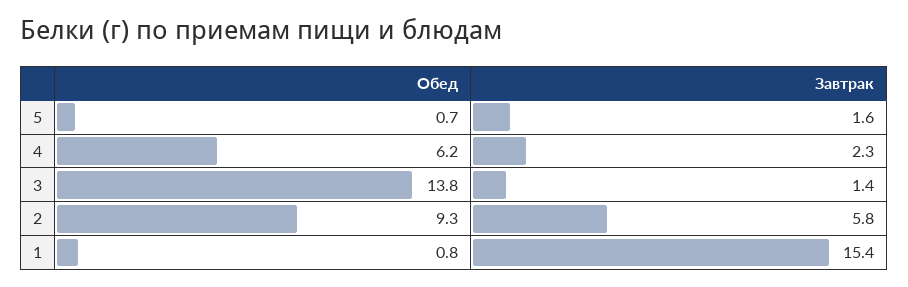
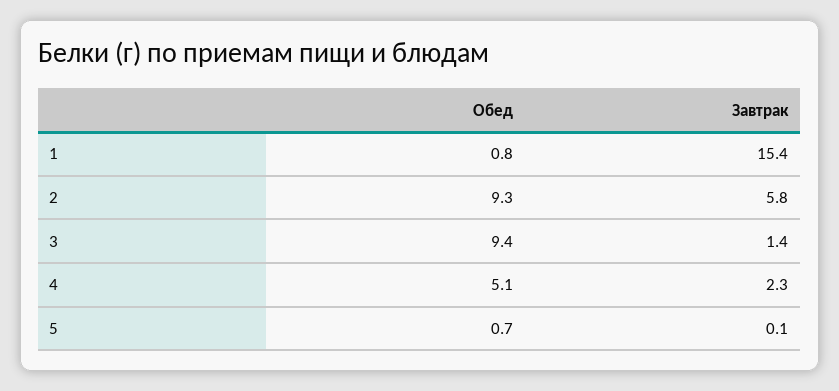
Завтрак, 5: 1.6 -> 0.1
Обед, 4: 6.2 -> 5.1
Обед, 3: 13.8 -> 9.4

